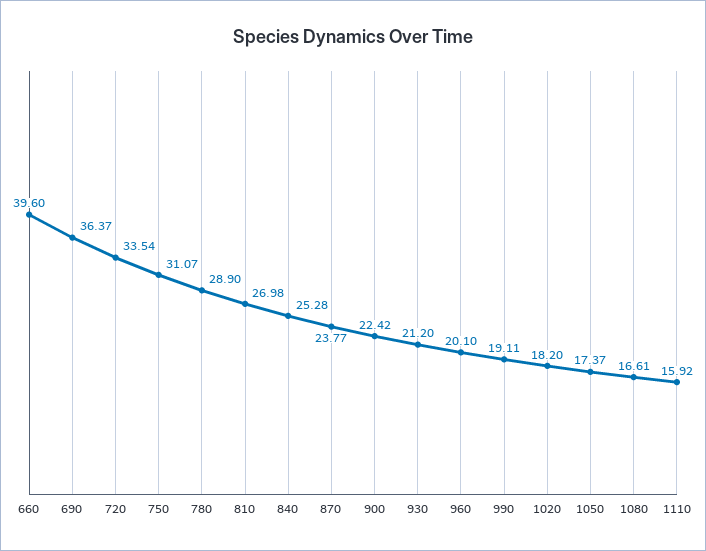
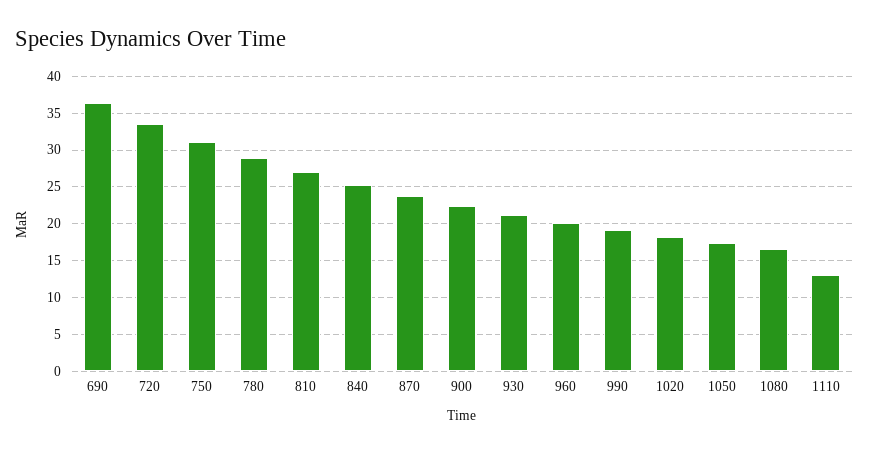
660: 39.6 -> none
1110: 15.92 -> 13

